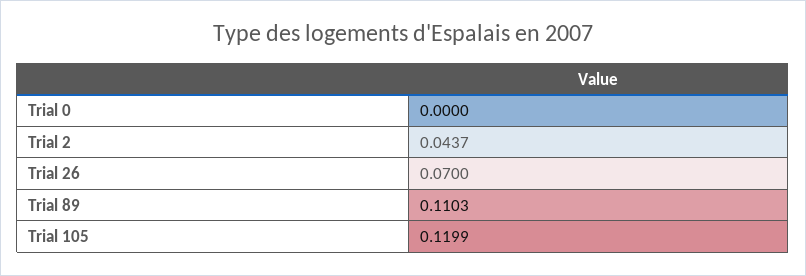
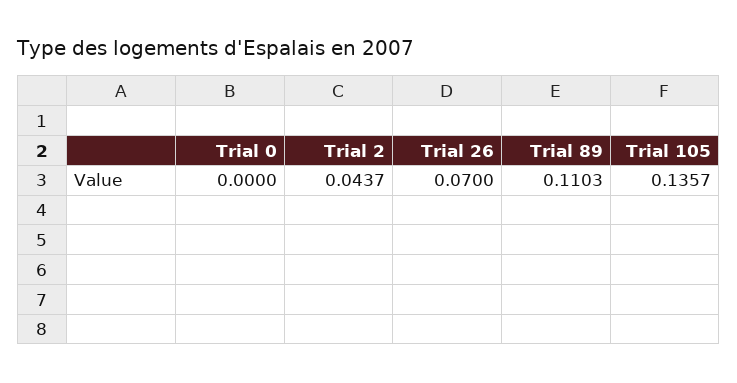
Trial 105: 0.1199 -> 0.1357

